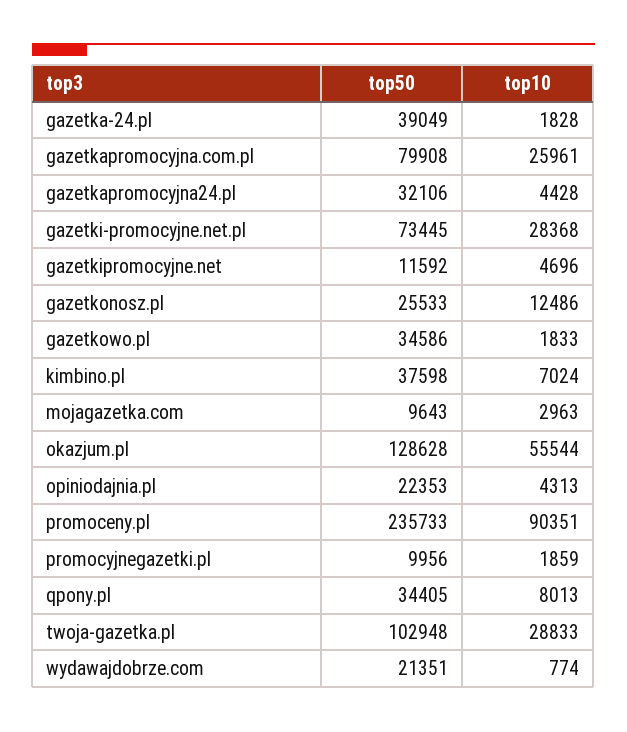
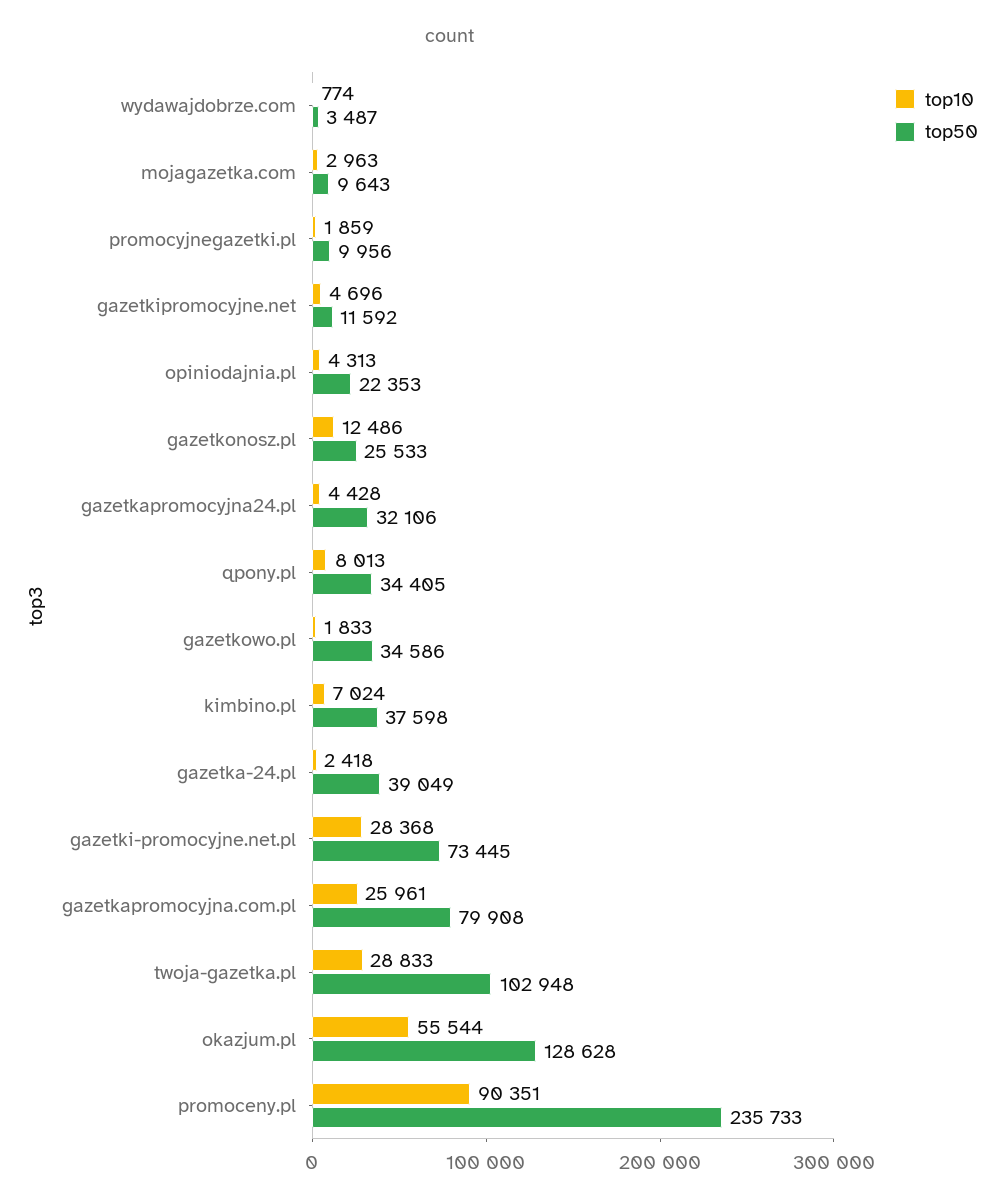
top10, gazetka-24.pl: 1828 -> 2418
top50, wydawajdobrze.com: 21351 -> 3487

